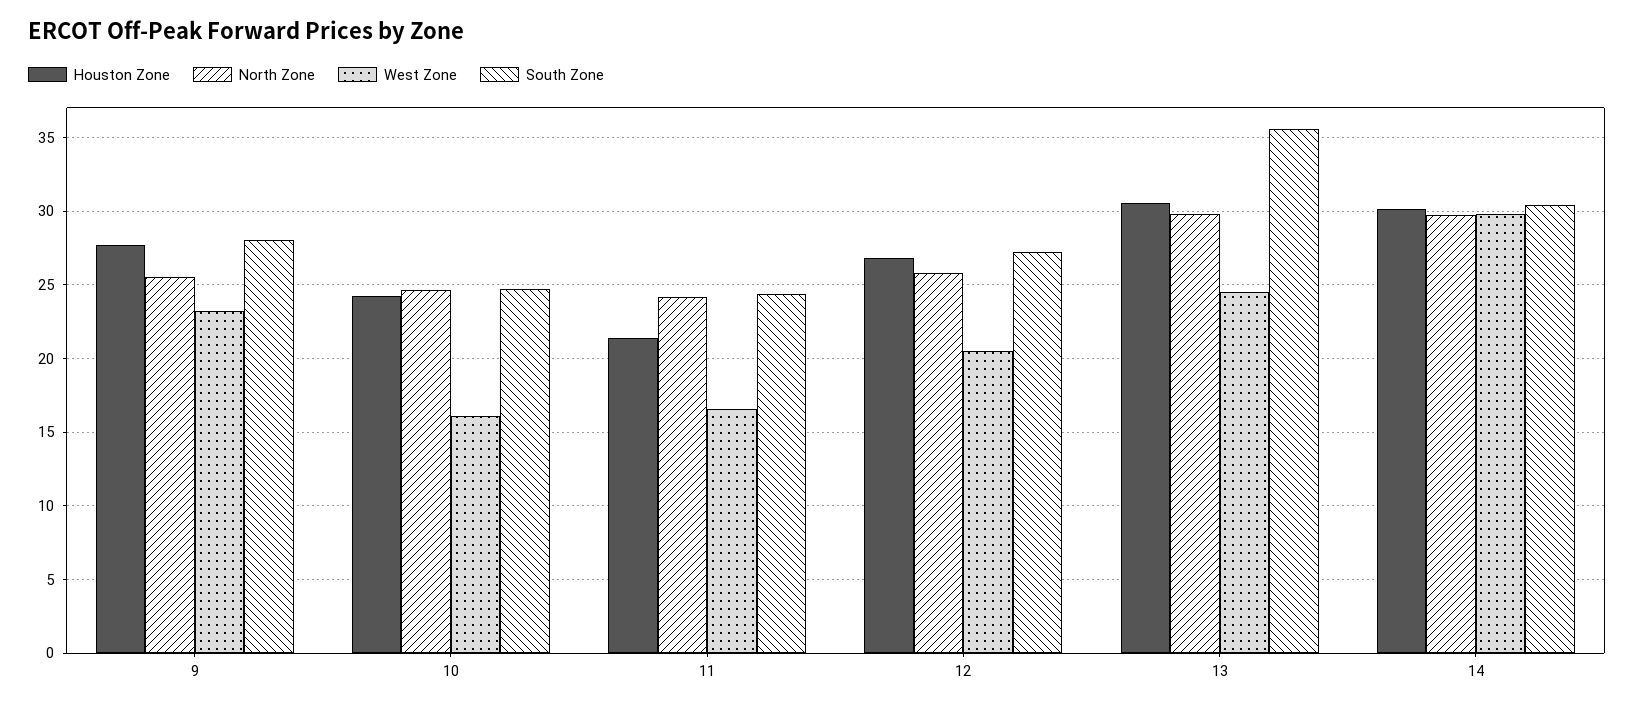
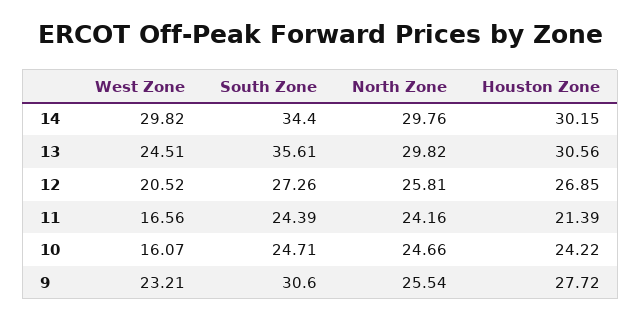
South Zone, 9: 28 -> 30.6
South Zone, 14: 30.5 -> 34.4

